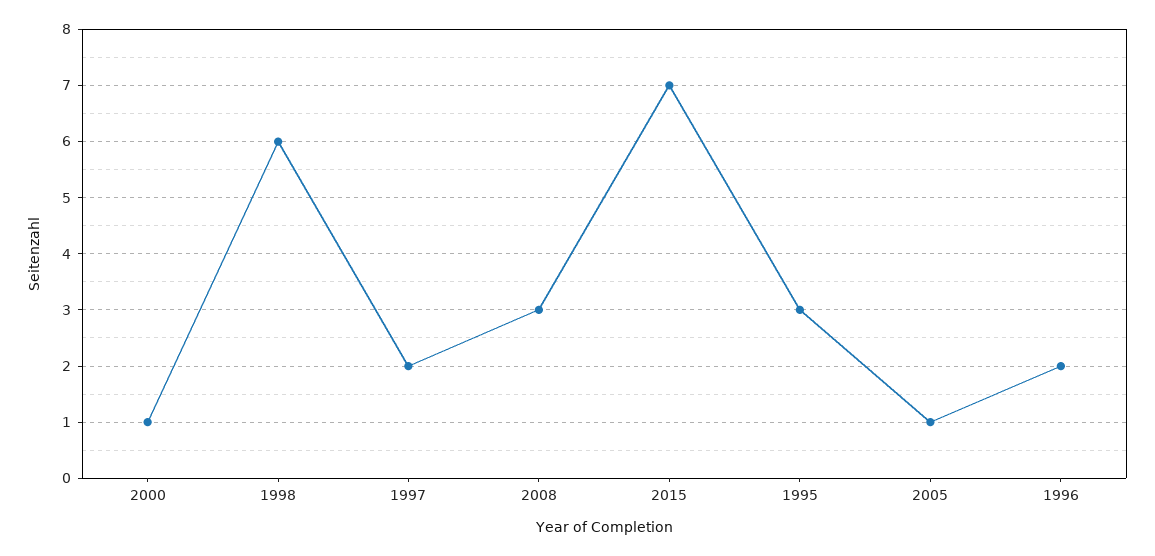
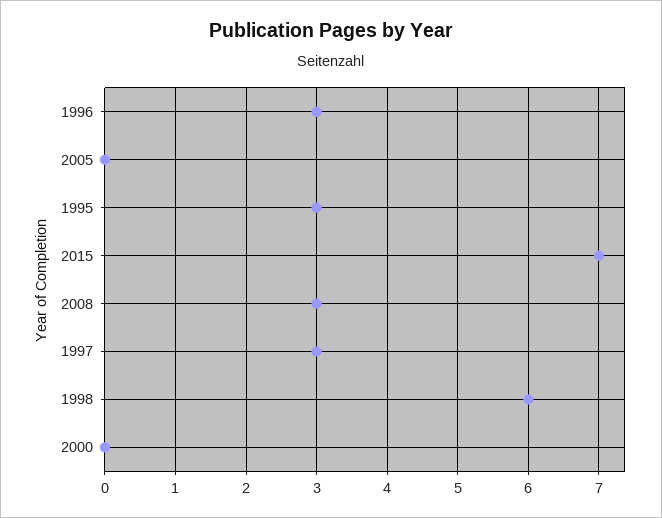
2000: 1 -> 0
1997: 2 -> 3
2005: 1 -> 0
1996: 2 -> 3

